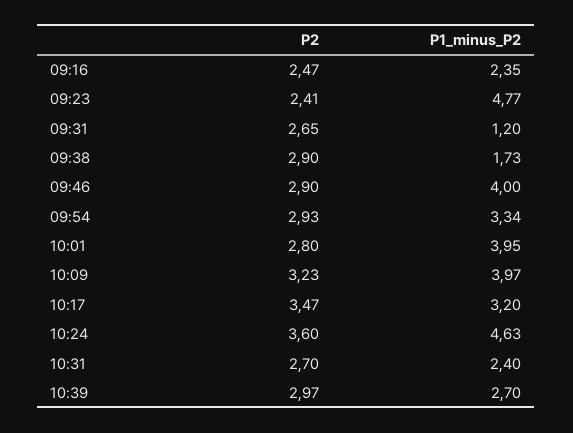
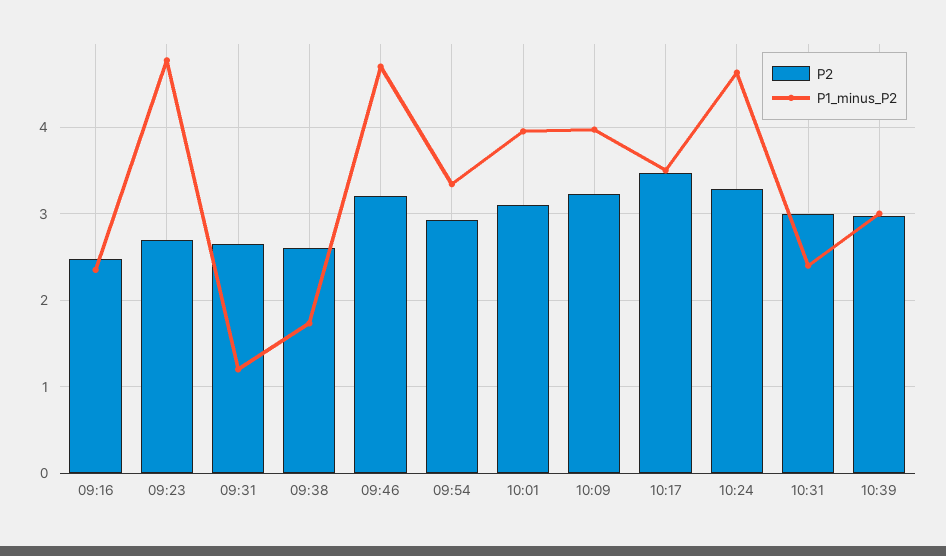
P2, 09:23: 2.41 -> 2.7
P2, 09:38: 2.9 -> 2.6
P2, 09:46: 2.9 -> 3.2
P1_minus_P2, 09:46: 4 -> 4.7
P2, 10:01: 2.8 -> 3.1
P1_minus_P2, 10:17: 3.2 -> 3.5
P2, 10:24: 3.6 -> 3.3
P2, 10:31: 2.7 -> 3
P1_minus_P2, 10:39: 2.7 -> 3

